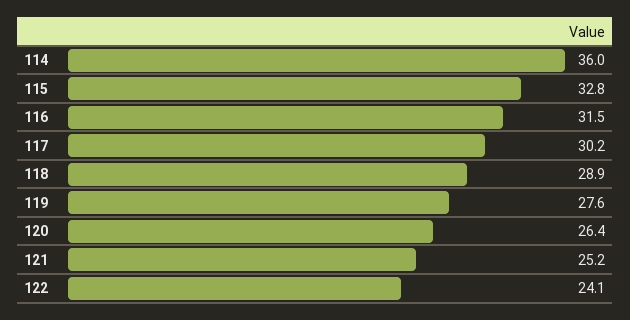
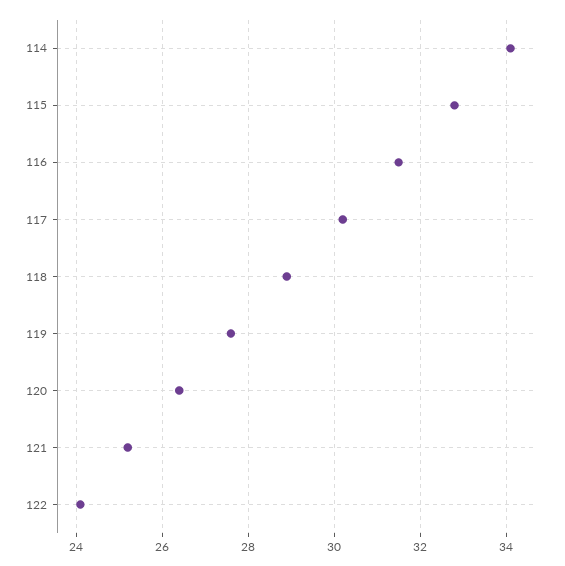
114: 36 -> 34

